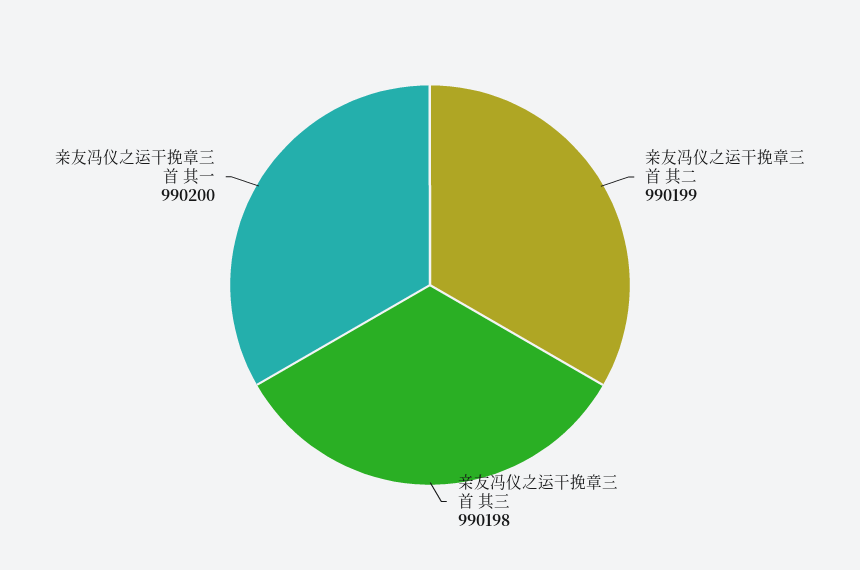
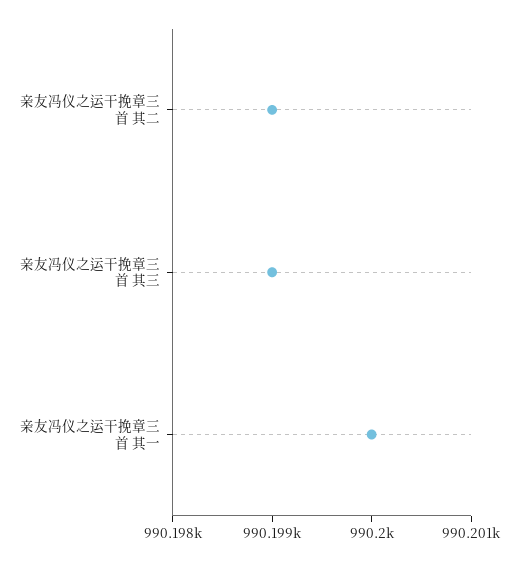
亲友冯仪之运干挽章三首 其三: 990198 -> 990199

